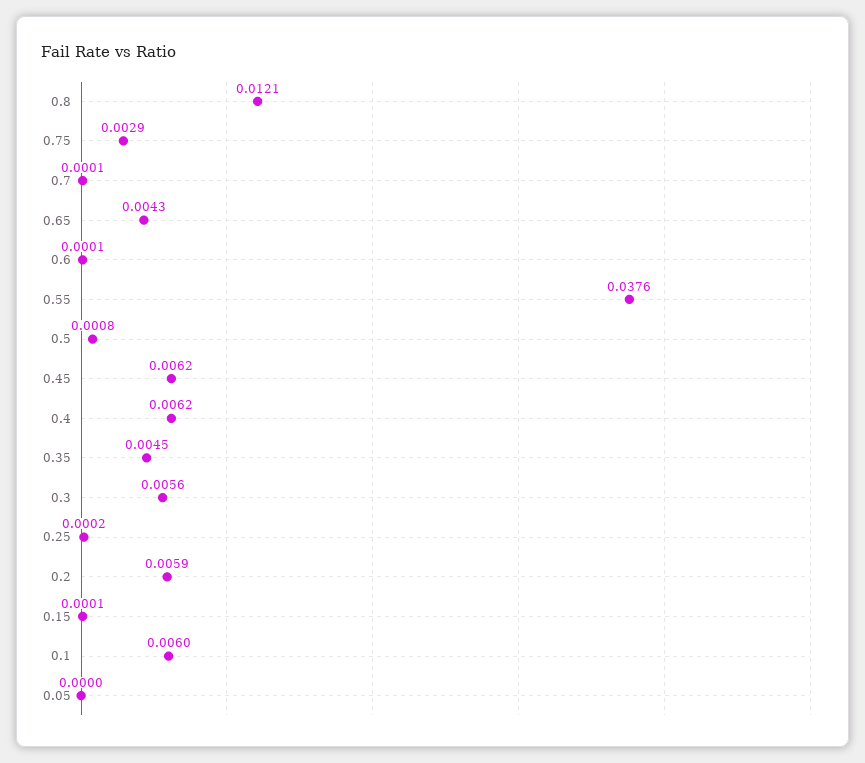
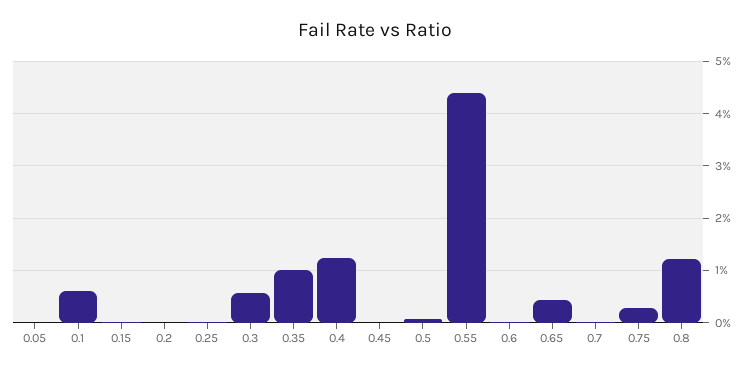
0.55: 0.0376 -> 0.044
0.45: 0.0062 -> 0
0.4: 0.0062 -> 0.012
0.35: 0.0045 -> 0.01
0.2: 0.0059 -> 0

